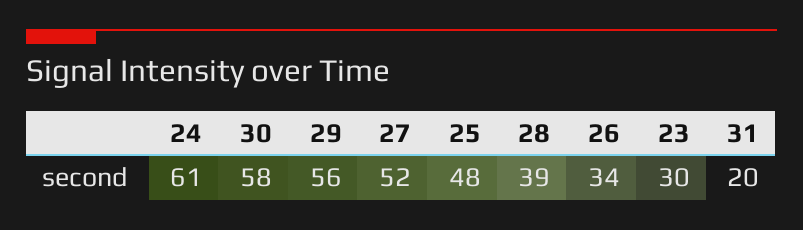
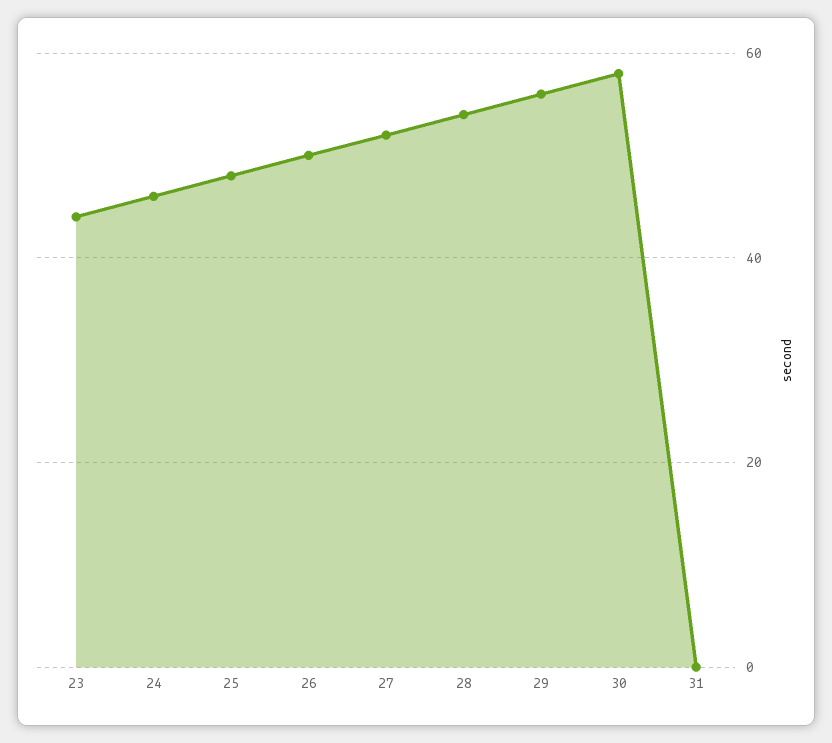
24: 61 -> 45
28: 39 -> 55
26: 34 -> 50
23: 30 -> 45
31: 20 -> 0

